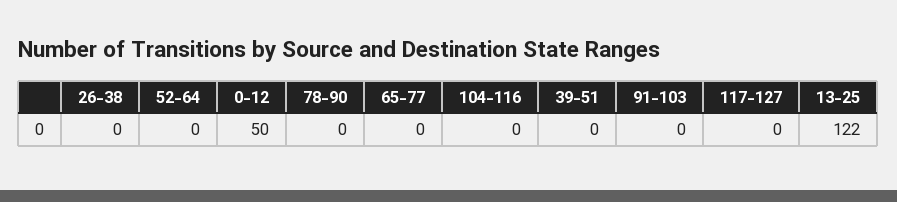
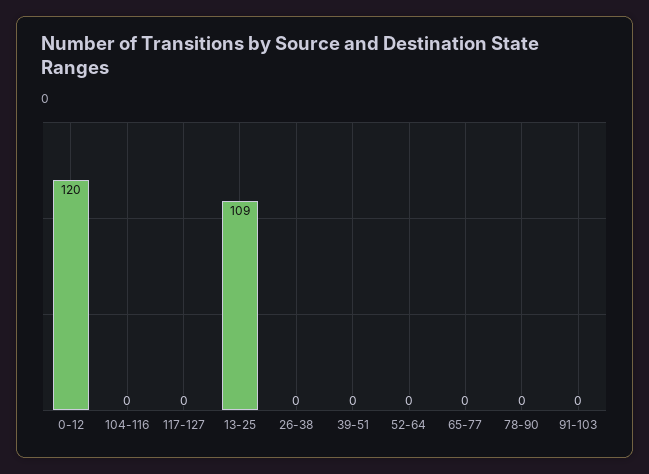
0-12: 50 -> 120
13-25: 122 -> 109

